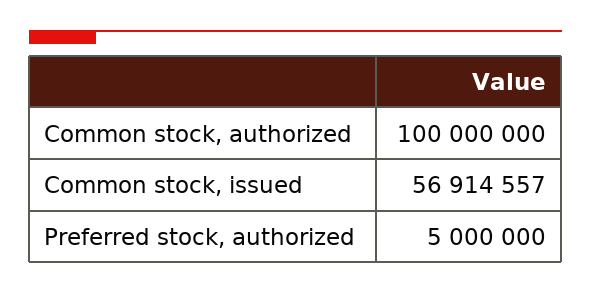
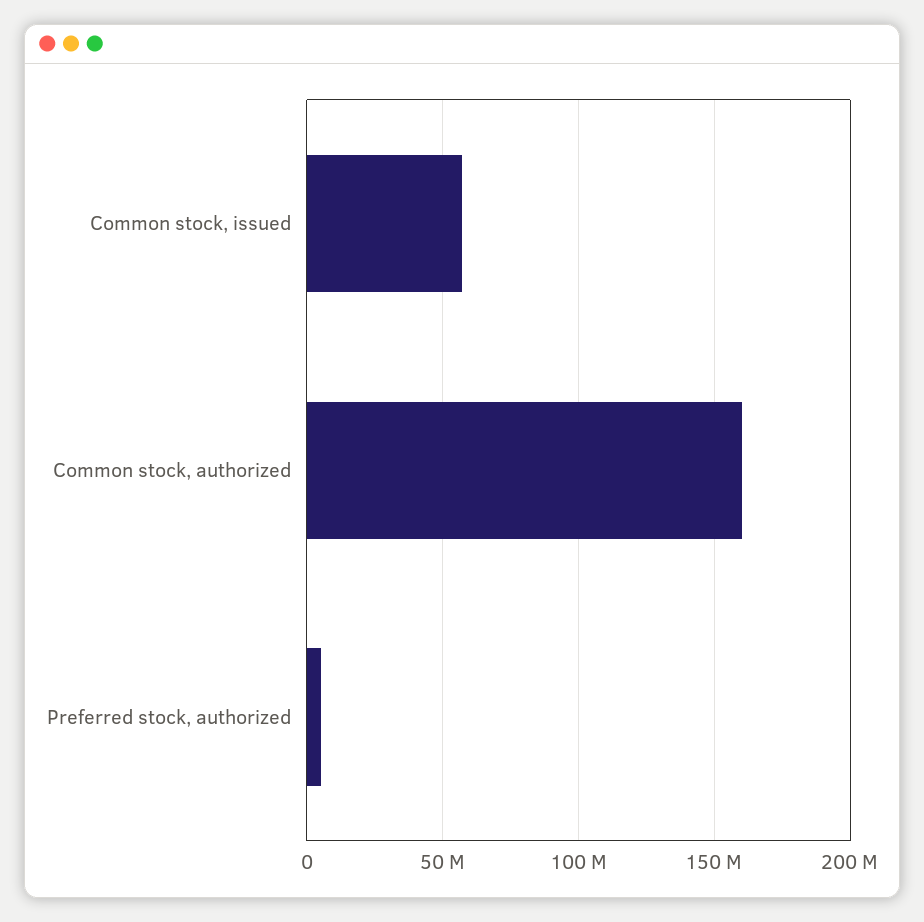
Common stock, authorized: 100000000 -> 160000000

